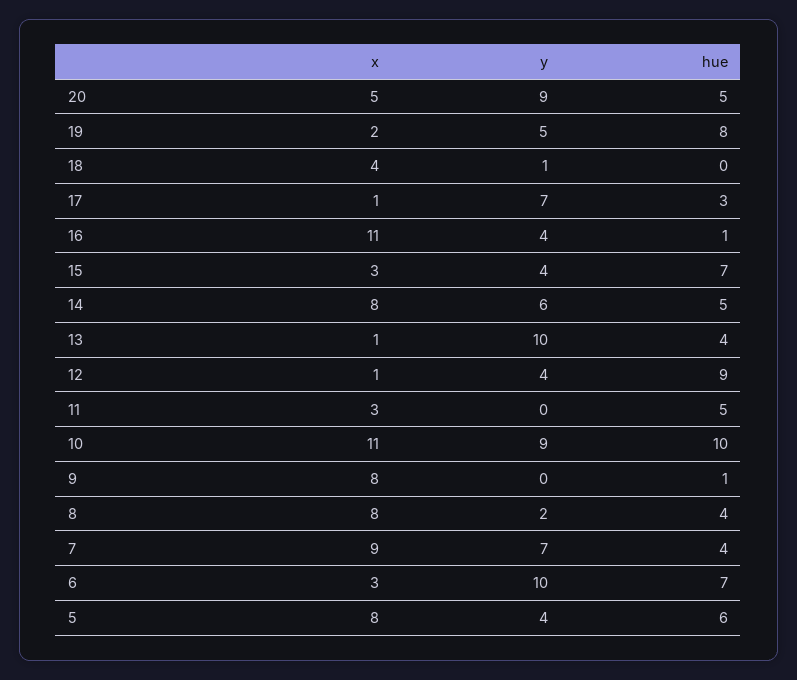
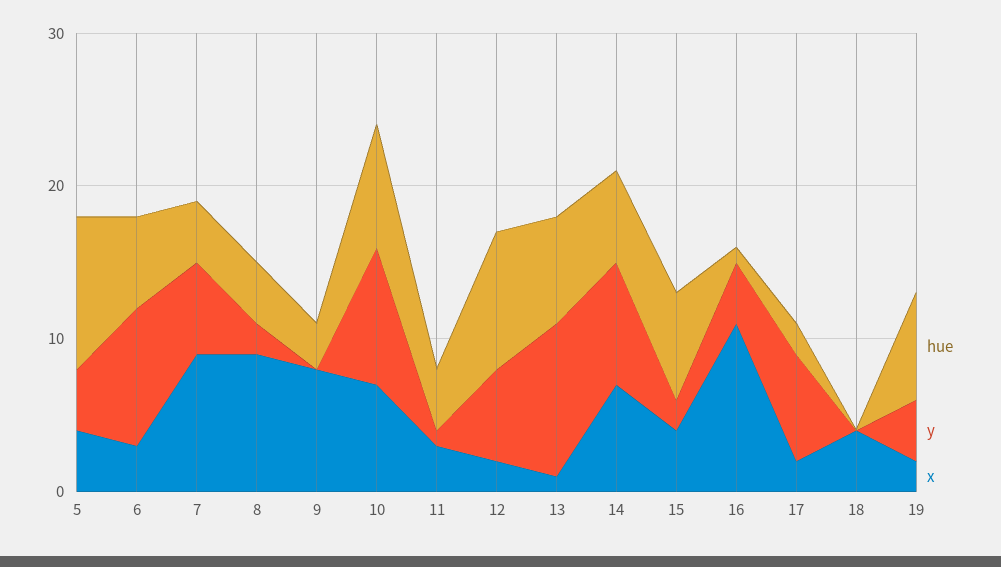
x, 20: 5 -> none
y, 20: 9 -> none
hue, 20: 5 -> none
y, 19: 5 -> 4
hue, 19: 8 -> 7
y, 18: 1 -> 0
x, 17: 1 -> 2
hue, 17: 3 -> 2
x, 15: 3 -> 4
y, 15: 4 -> 2
x, 14: 8 -> 7
y, 14: 6 -> 8
hue, 14: 5 -> 6
hue, 13: 4 -> 7
x, 12: 1 -> 2
y, 12: 4 -> 6
y, 11: 0 -> 1
hue, 11: 5 -> 4
x, 10: 11 -> 7
hue, 10: 10 -> 8
hue, 9: 1 -> 3
x, 8: 8 -> 9
y, 7: 7 -> 6
y, 6: 10 -> 9
hue, 6: 7 -> 6
x, 5: 8 -> 4
hue, 5: 6 -> 10

